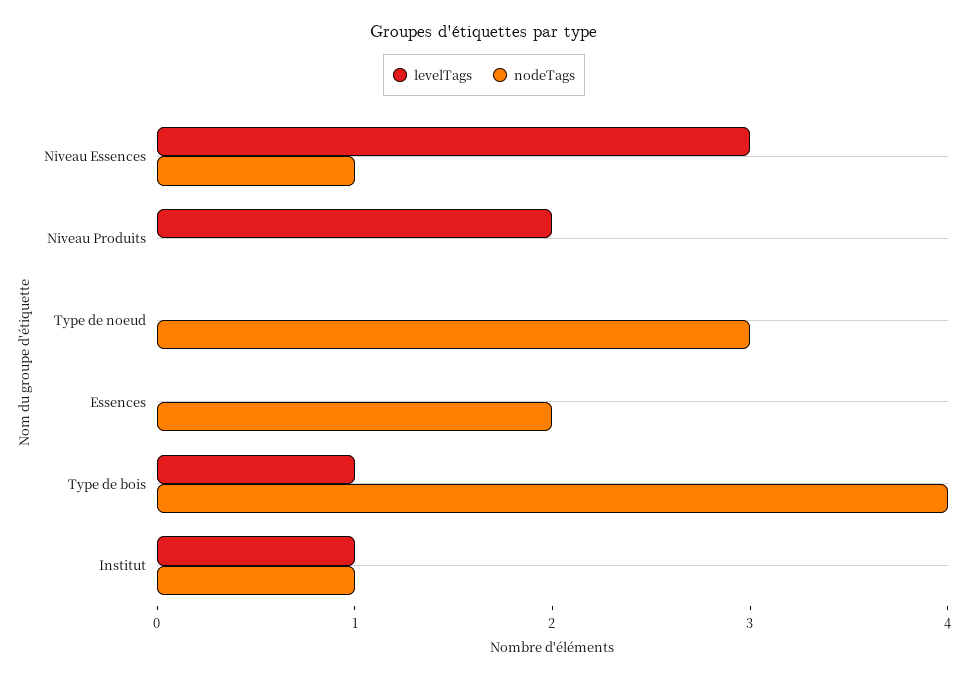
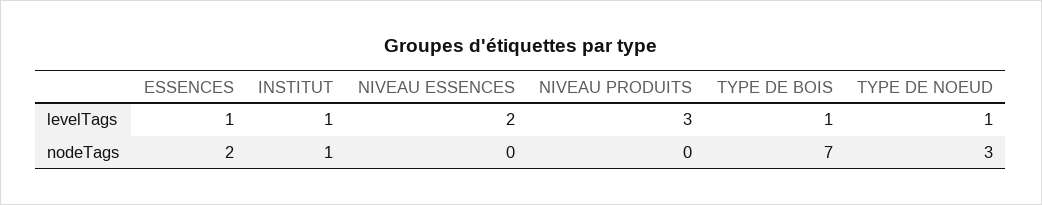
levelTags, Niveau Essences: 3 -> 2
nodeTags, Niveau Essences: 1 -> 0
levelTags, Niveau Produits: 2 -> 3
levelTags, Type de noeud: 0 -> 1
levelTags, Essences: 0 -> 1
nodeTags, Type de bois: 4 -> 7

